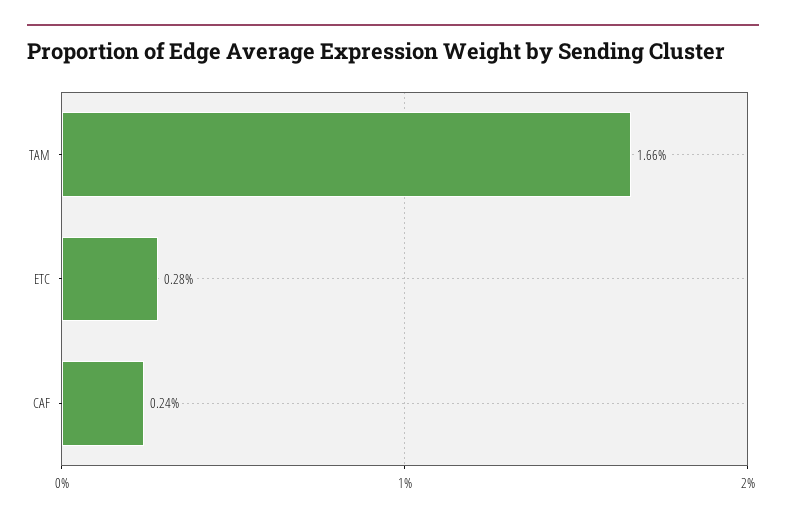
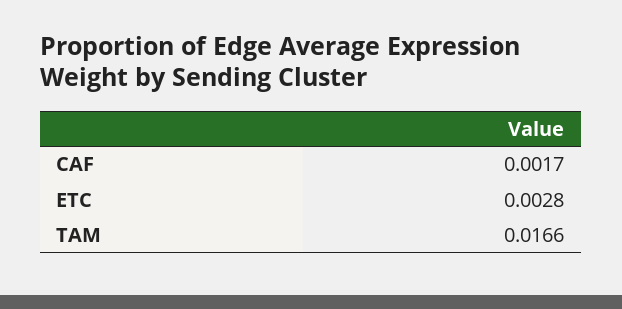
CAF: 0.0024 -> 0.0017

